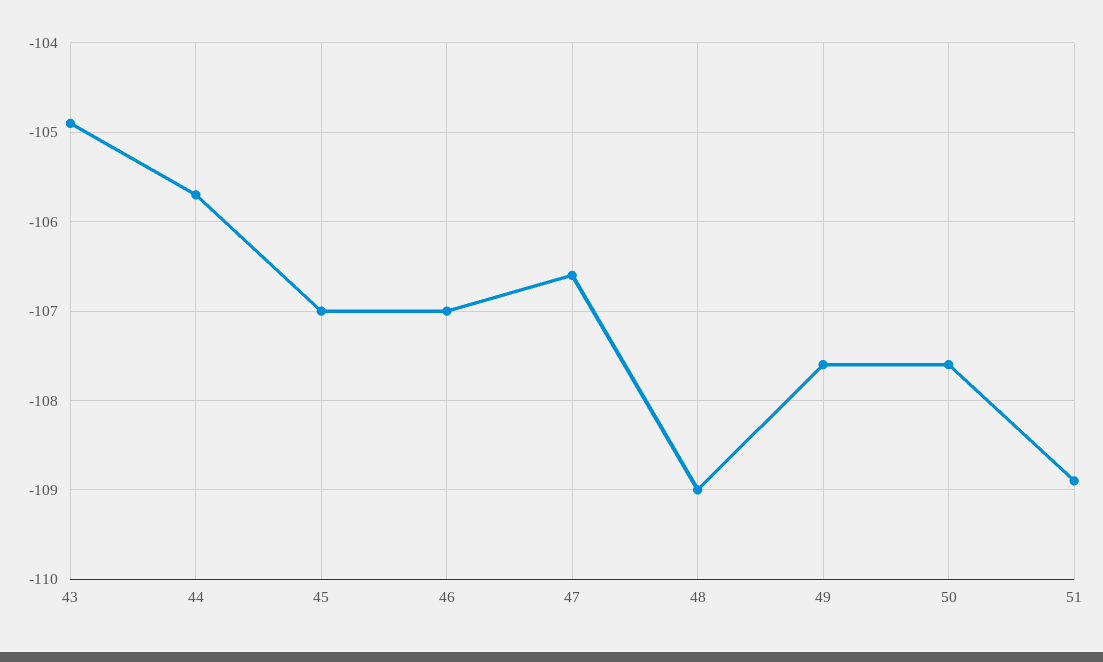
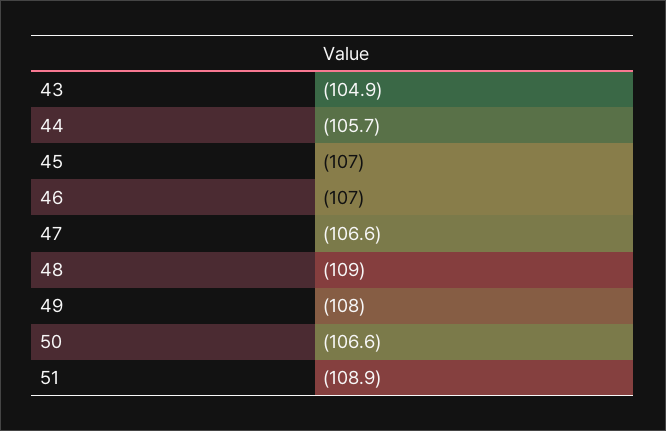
49: -107.6 -> -108
50: -107.6 -> -106.6

